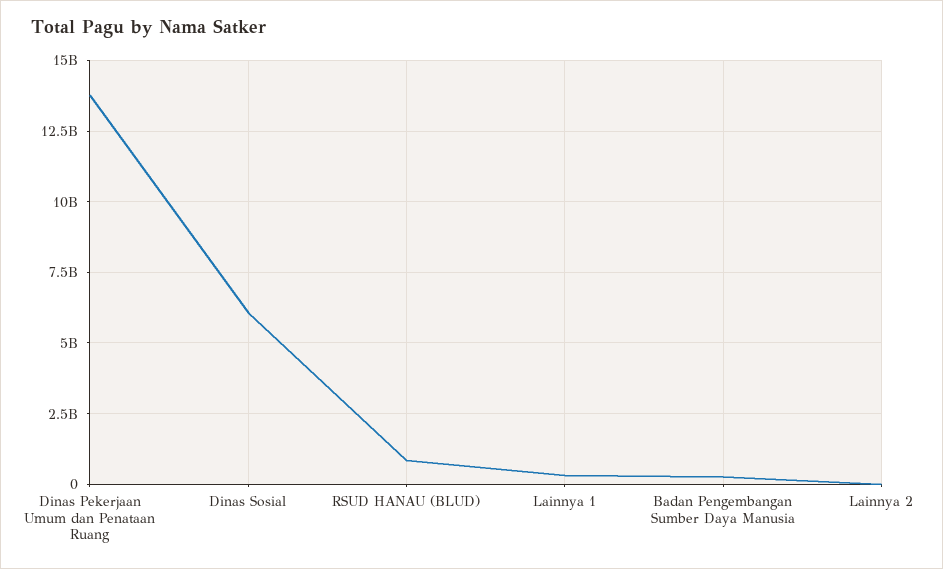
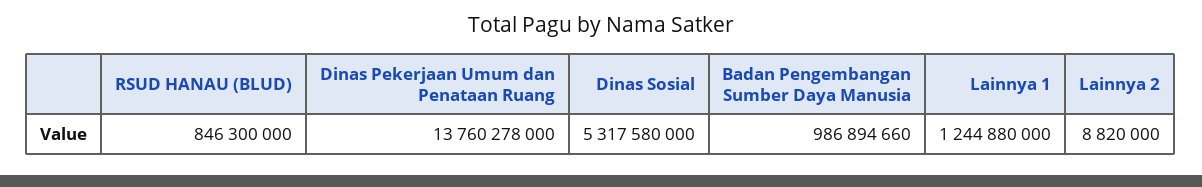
Dinas Sosial: 6000000000 -> 5317580000
Lainnya 1: 250000000 -> 1244880000
Badan Pengembangan Sumber Daya Manusia: 250000000 -> 986894660

